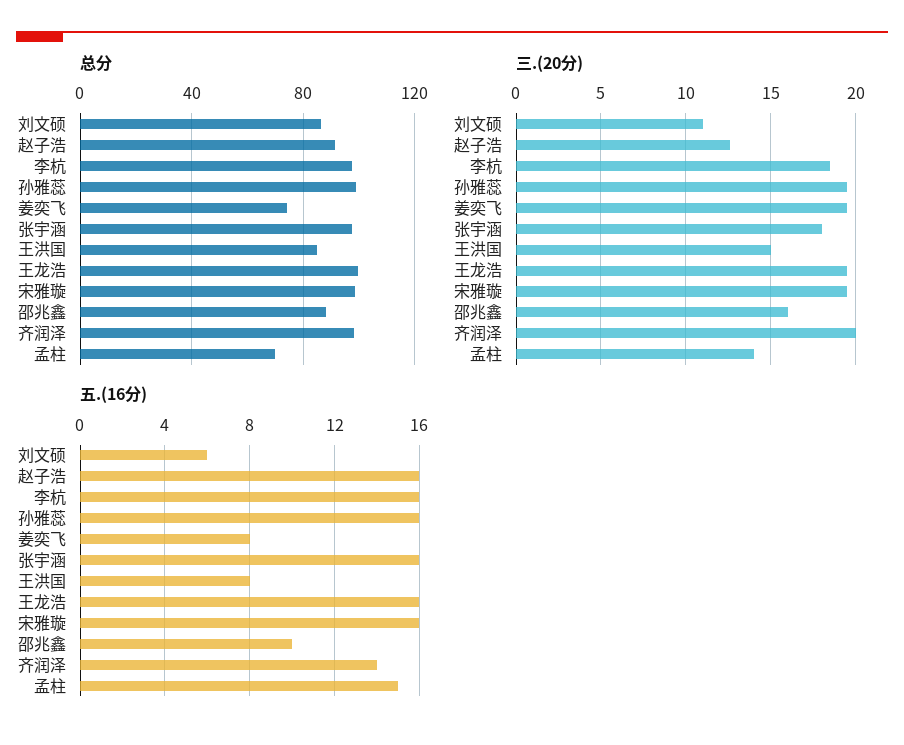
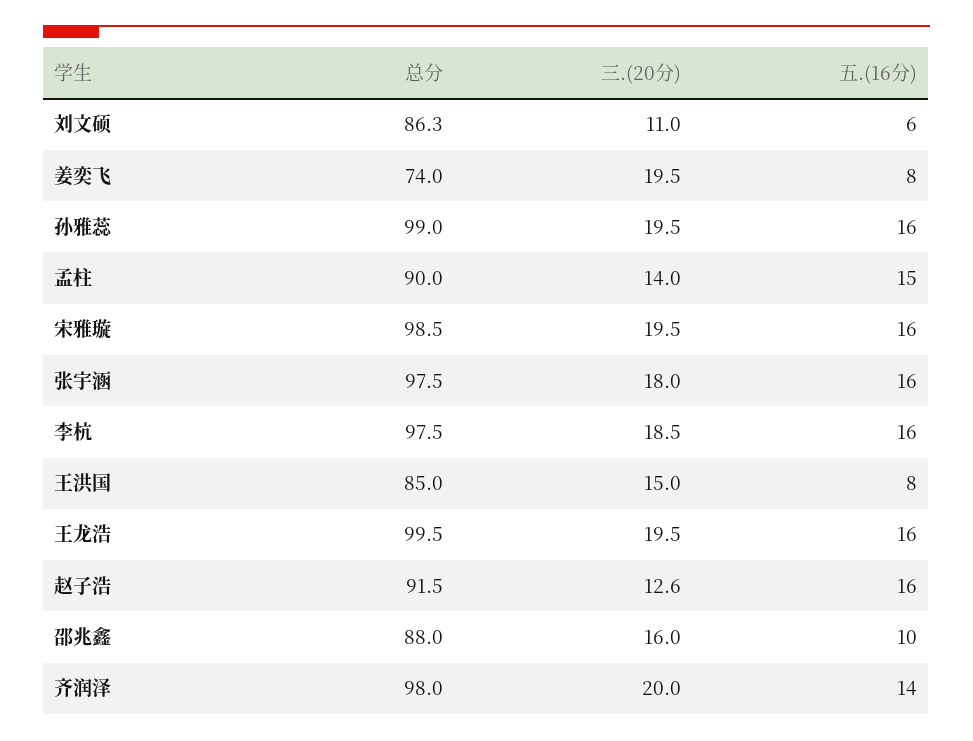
总分, 孟柱: 70 -> 90

